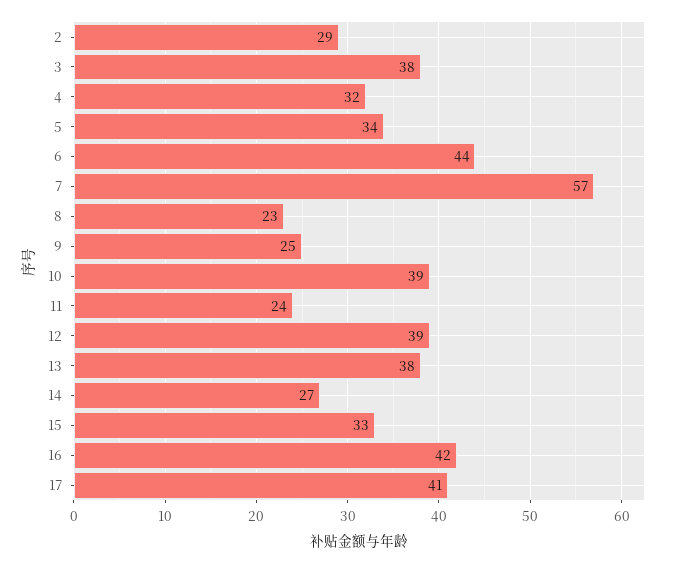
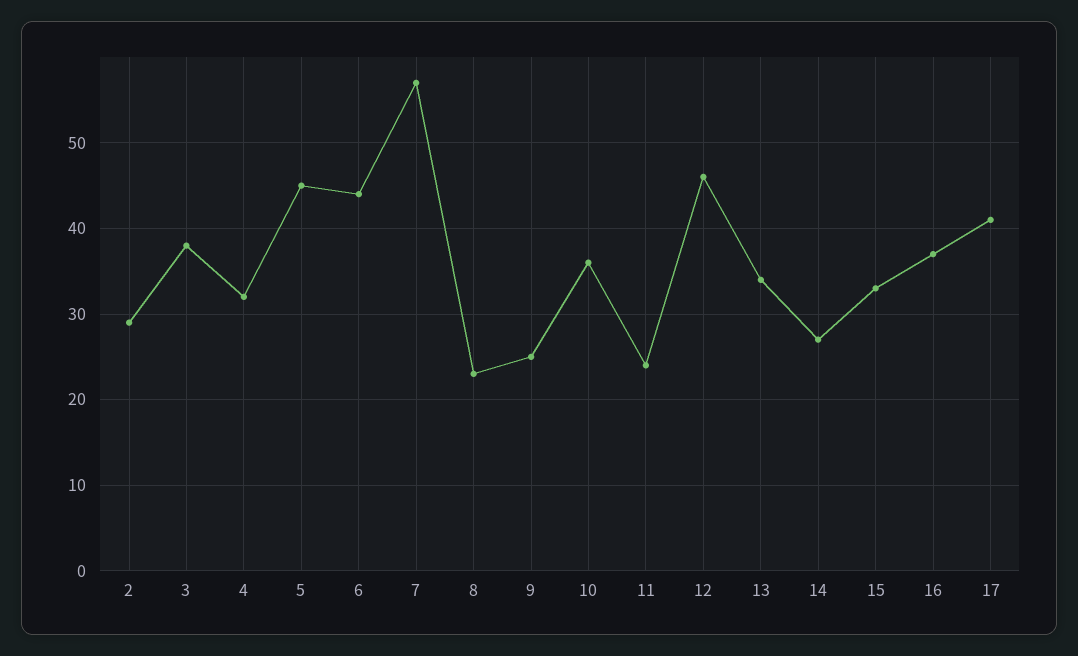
5: 34 -> 45
10: 39 -> 36
12: 39 -> 46
13: 38 -> 34
16: 42 -> 37

